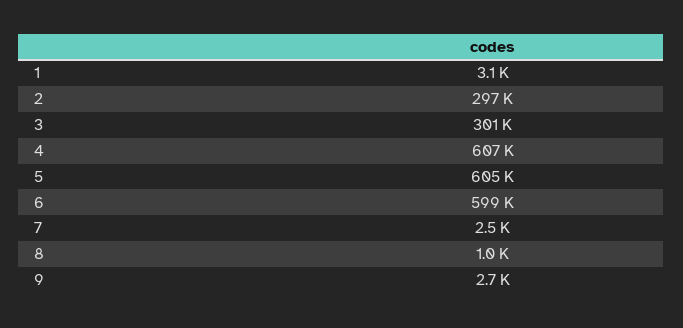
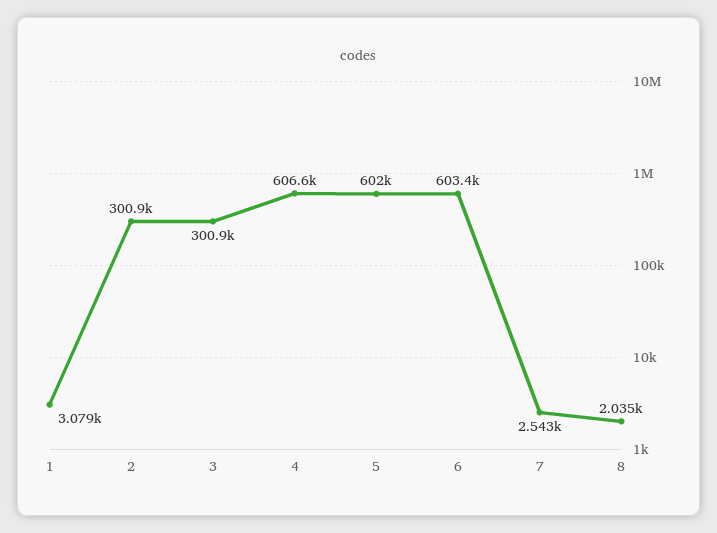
2: 297000 -> 300900
5: 605000 -> 602000
6: 599000 -> 603400
8: 1000 -> 2035
9: 2700 -> none

